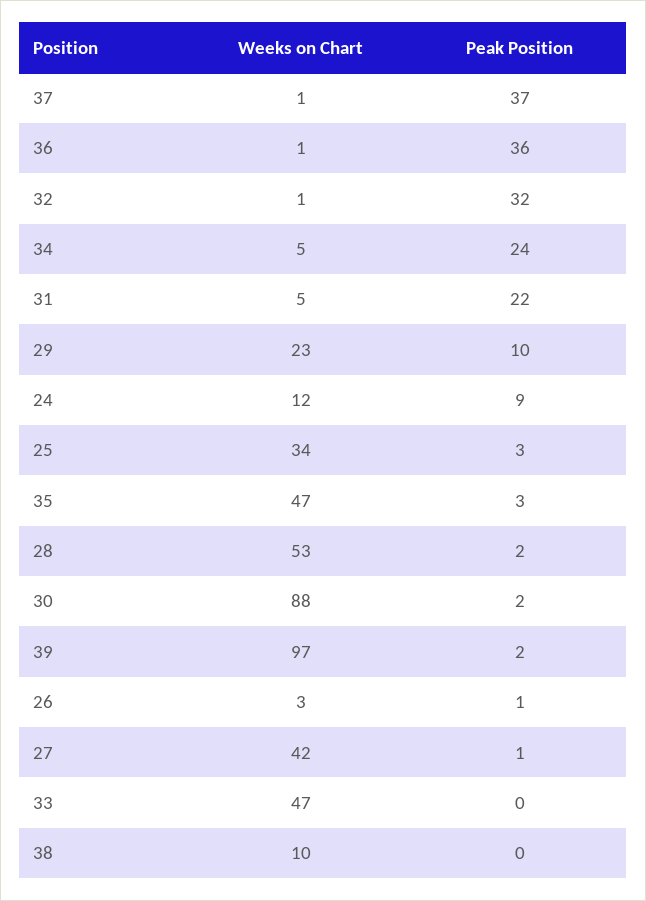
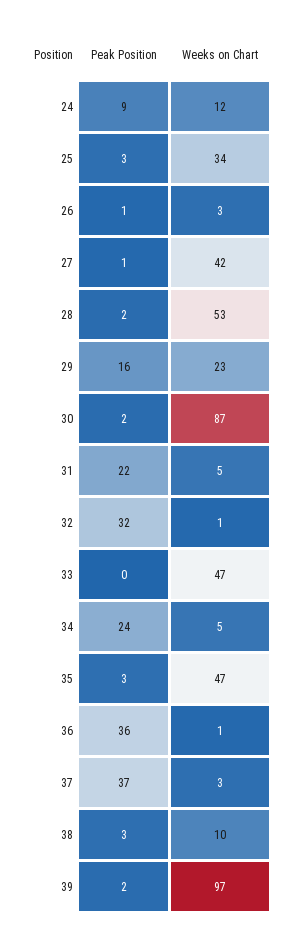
Weeks on Chart, 37: 1 -> 3
Peak Position, 29: 10 -> 16
Weeks on Chart, 30: 88 -> 87
Peak Position, 38: 0 -> 3

